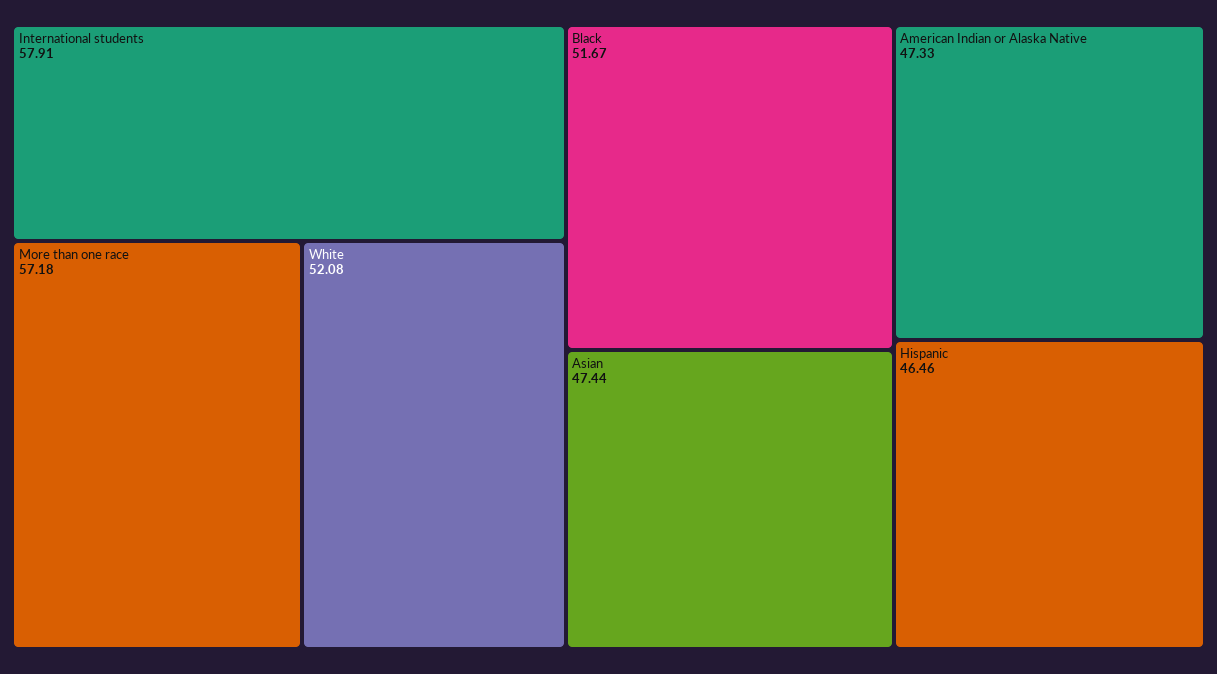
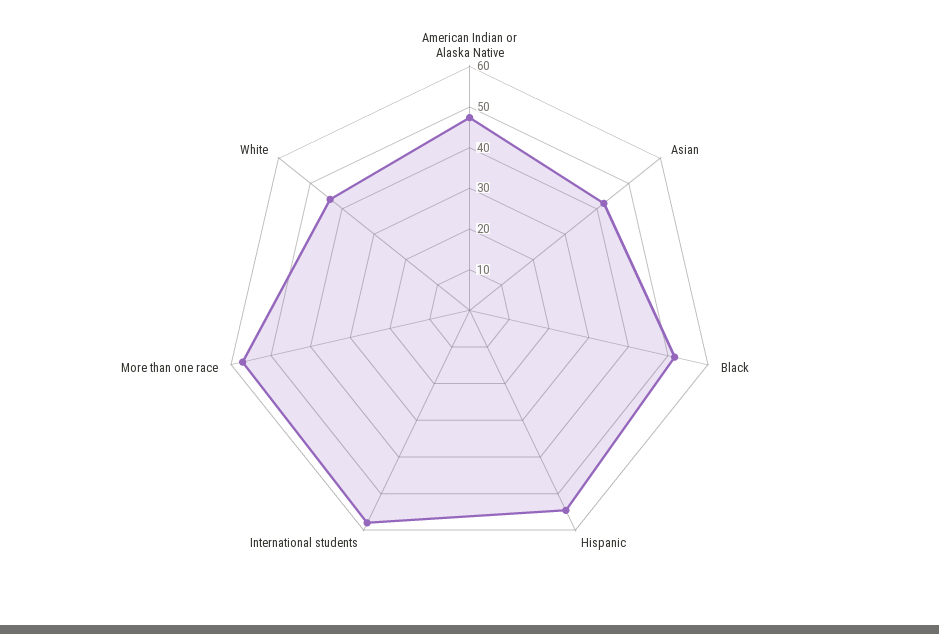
White: 52.08 -> 44
Asian: 47.44 -> 42
Hispanic: 46.46 -> 54

